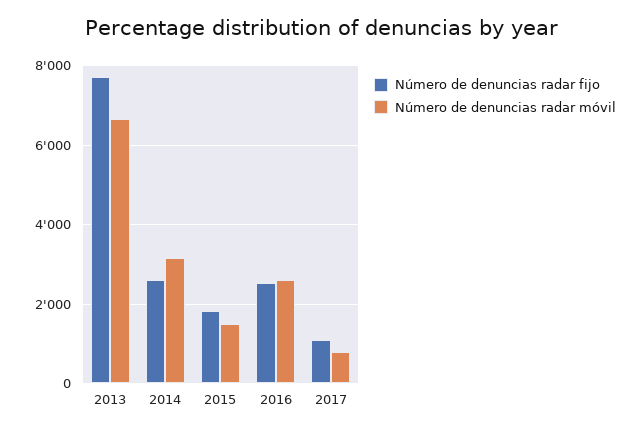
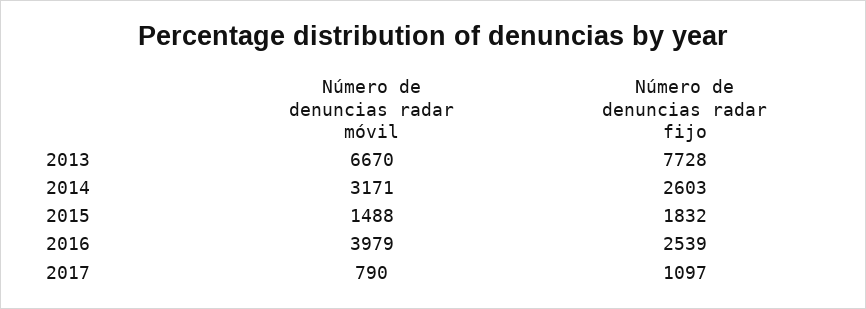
Número de denuncias radar móvil, 2016: 2600 -> 3979

